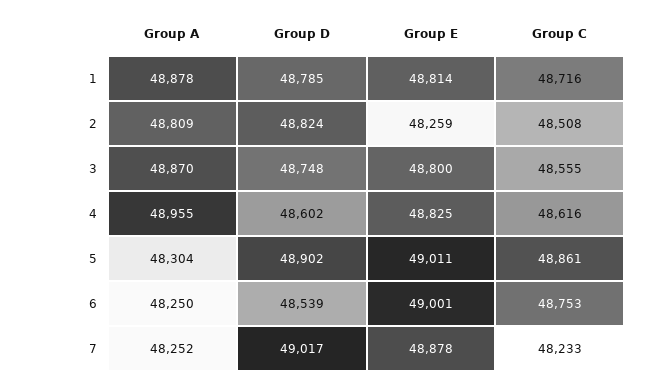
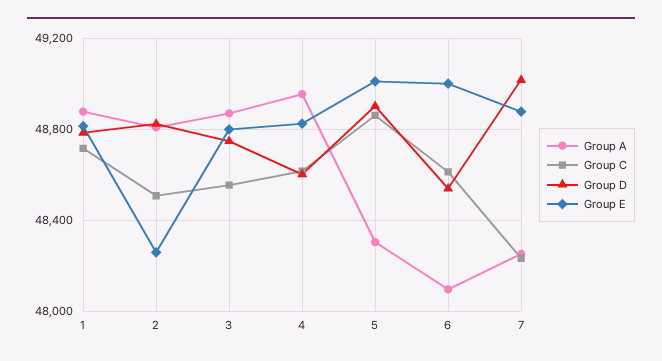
Group A, 6: 48250 -> 48100
Group C, 6: 48753 -> 48600

